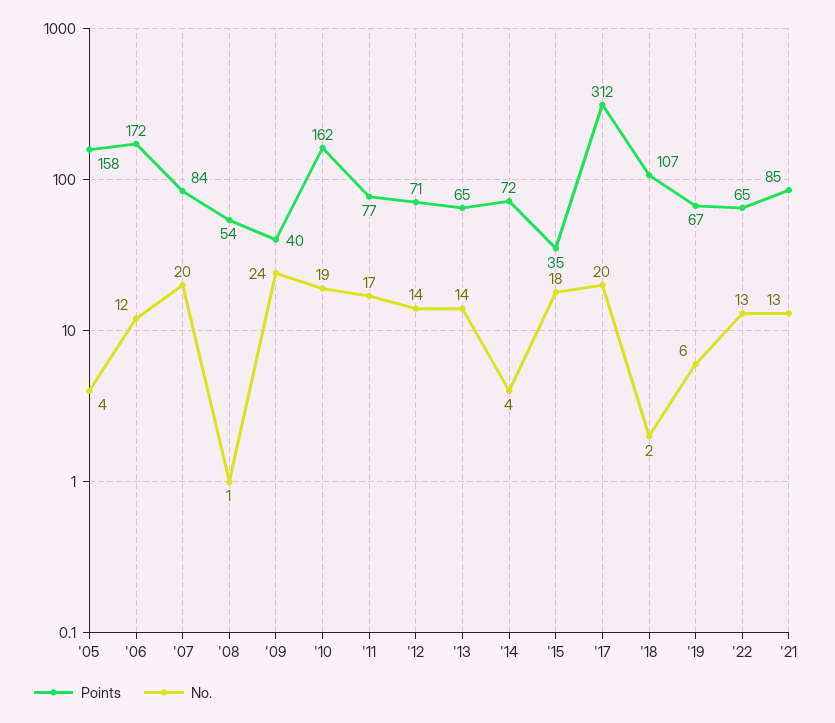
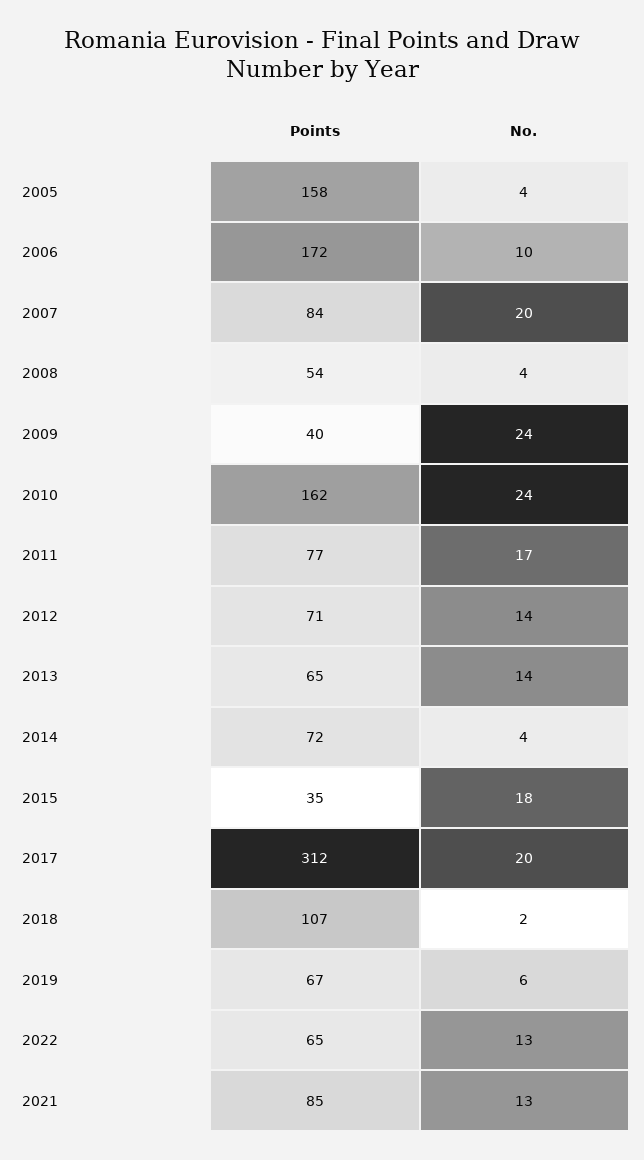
No., '06: 12 -> 10
No., '08: 1 -> 4
No., '10: 19 -> 24

